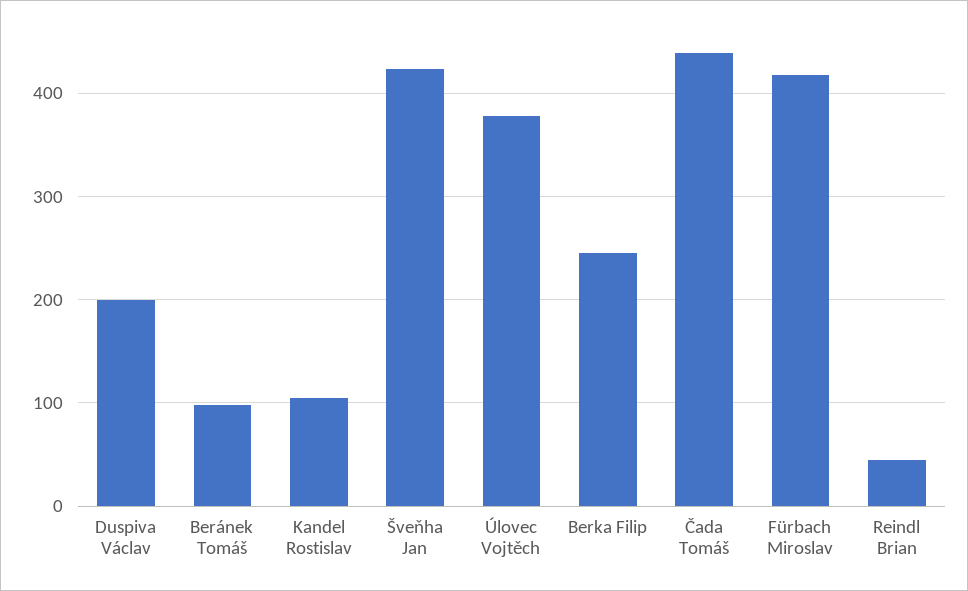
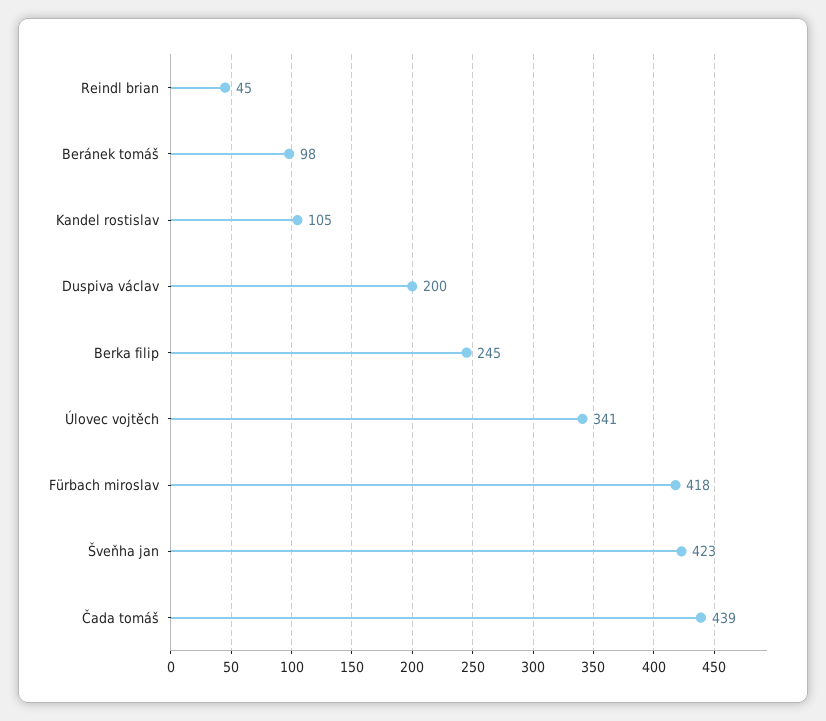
Úlovec Vojtěch: 380 -> 341

